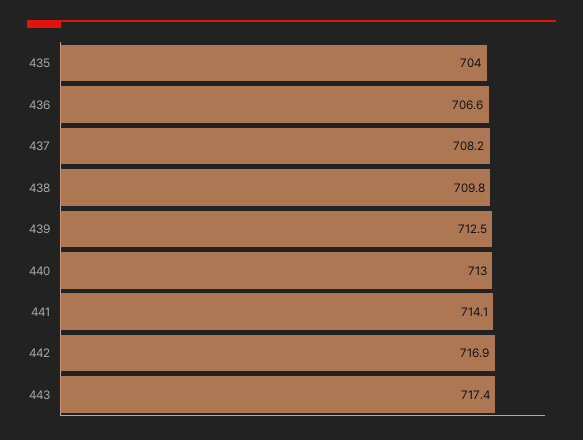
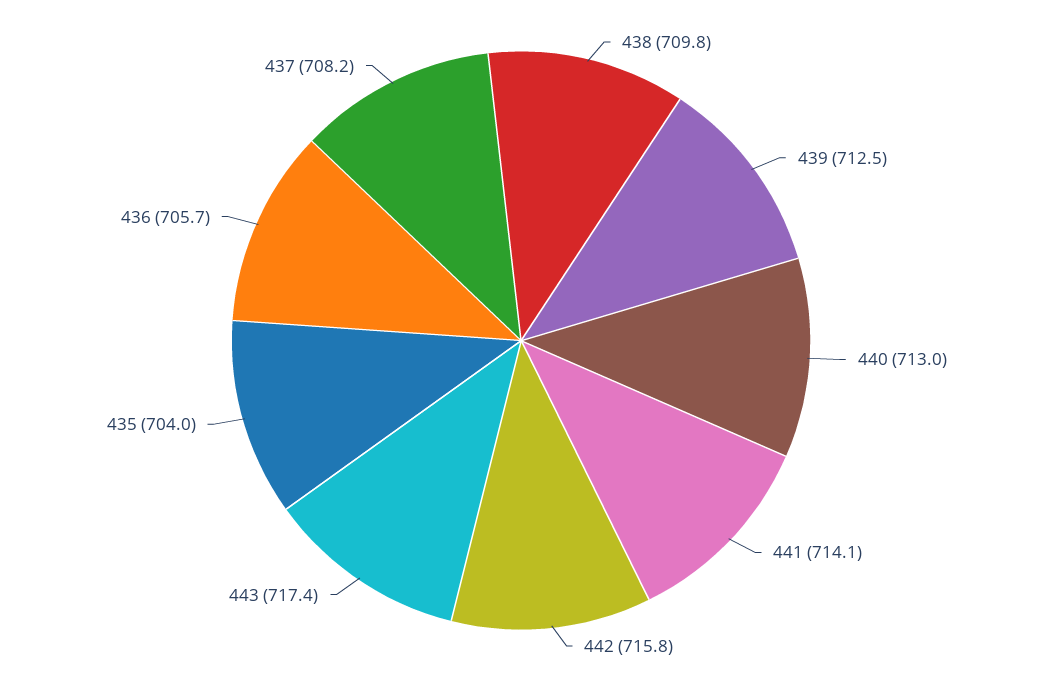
436: 706.6 -> 705.7
442: 716.9 -> 715.8

